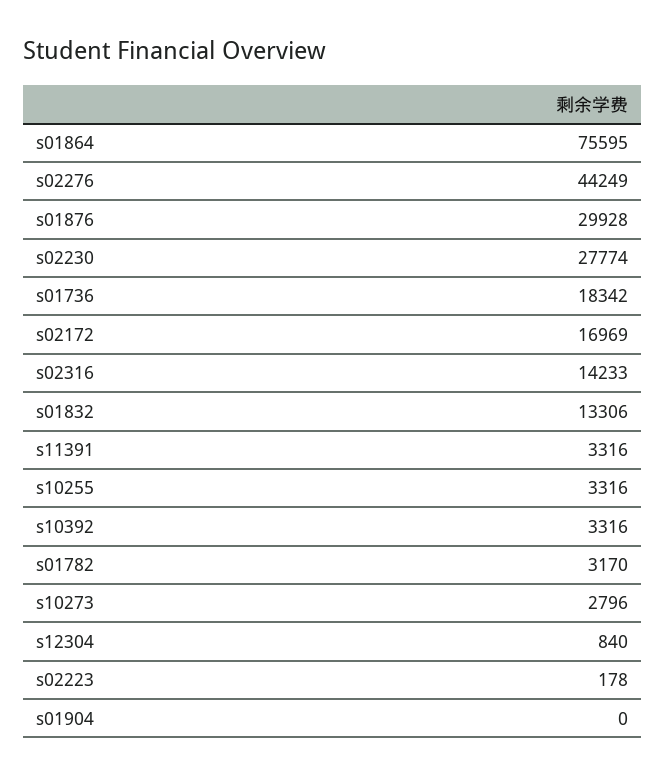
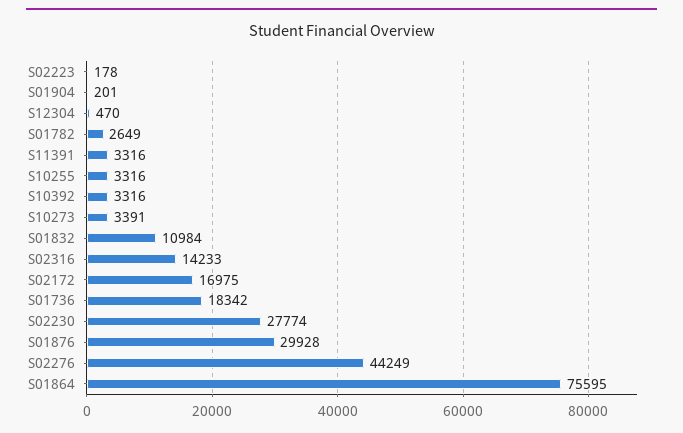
s02172: 16969 -> 16975
s01832: 13306 -> 10984
s01782: 3170 -> 2649
s10273: 2796 -> 3391
s12304: 840 -> 470
s01904: 0 -> 201

